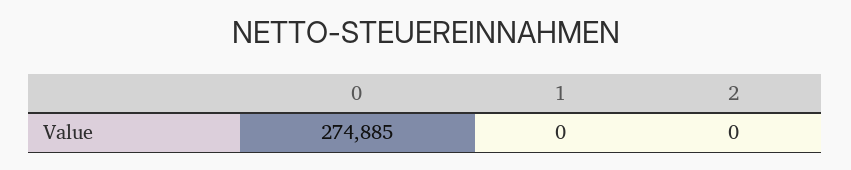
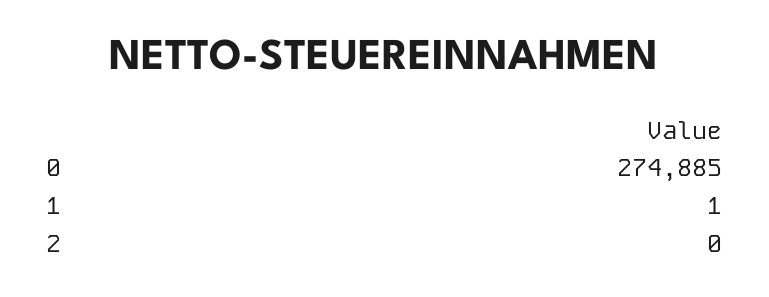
1: 0 -> 1

